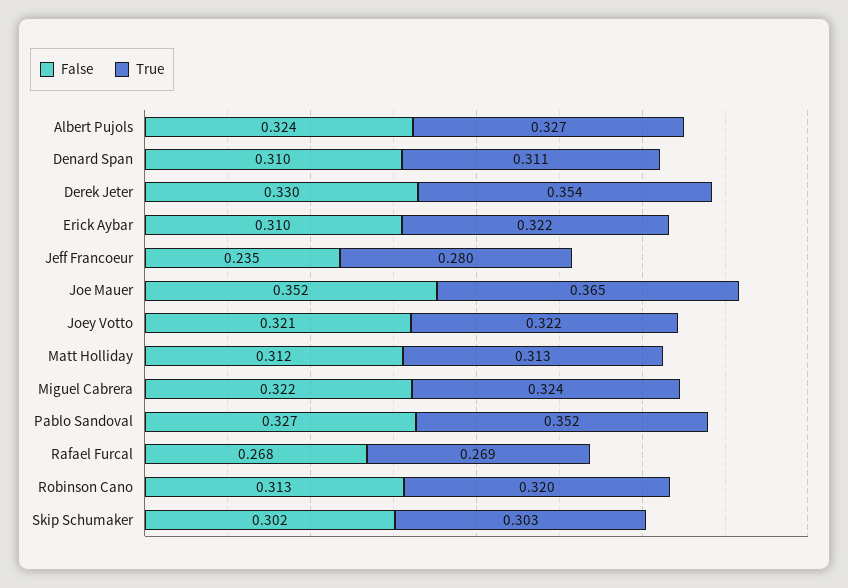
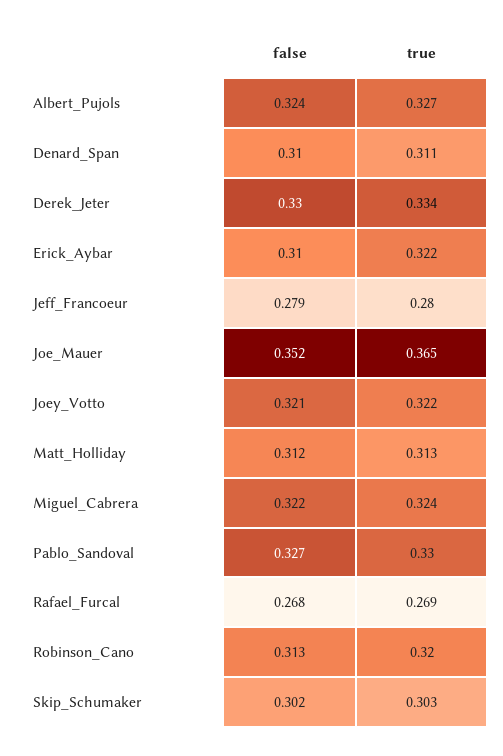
True, Derek Jeter: 0.354 -> 0.334
False, Jeff Francoeur: 0.235 -> 0.279
True, Pablo Sandoval: 0.352 -> 0.33

